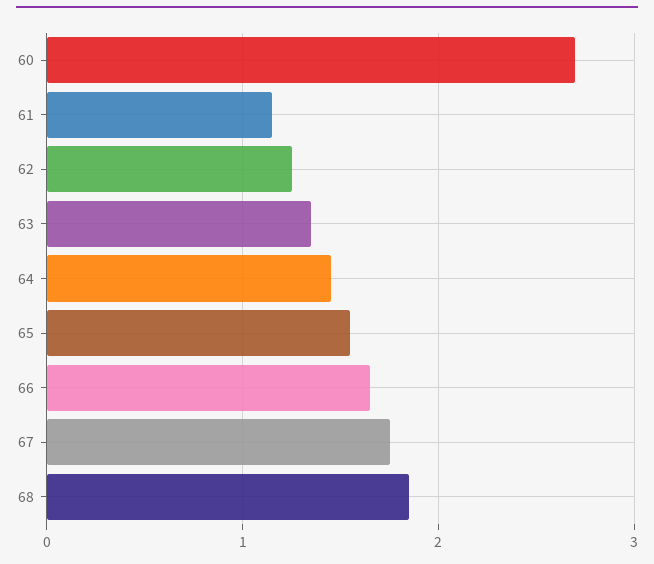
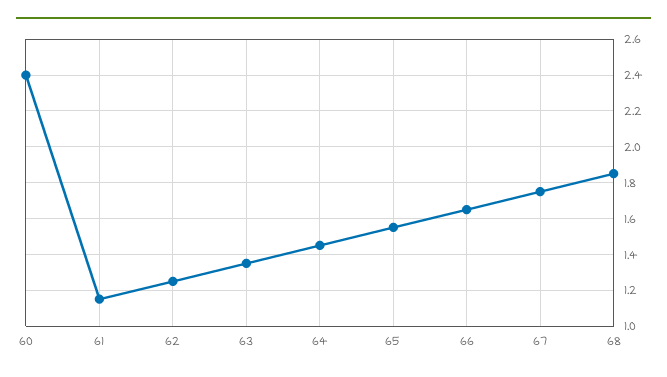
60: 2.7 -> 2.4

